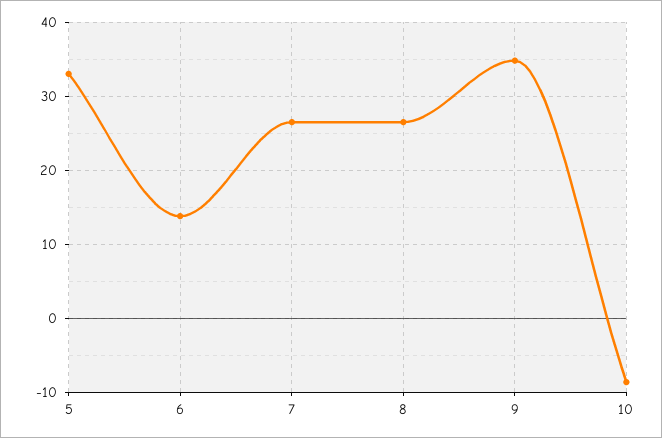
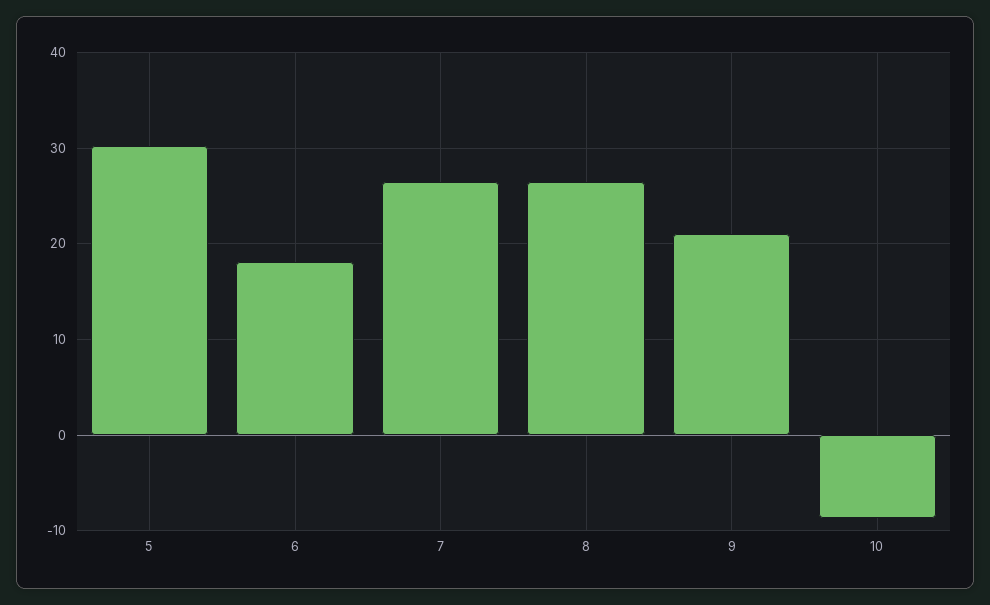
5: 33 -> 30
6: 14 -> 18
9: 35 -> 21

